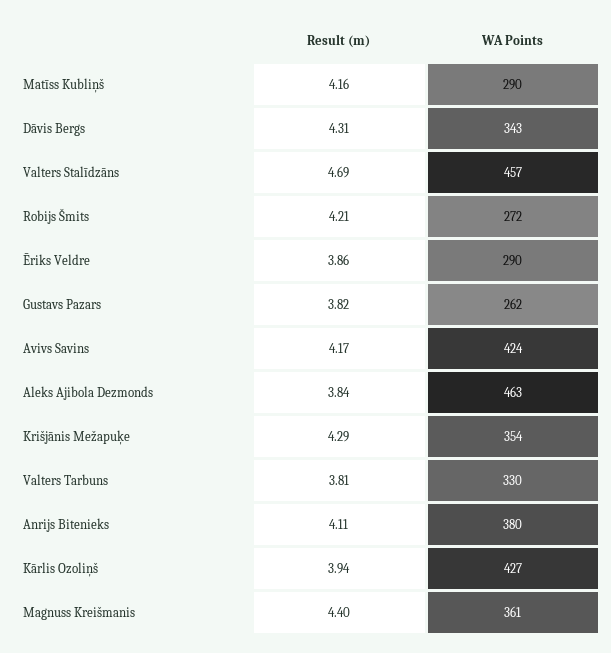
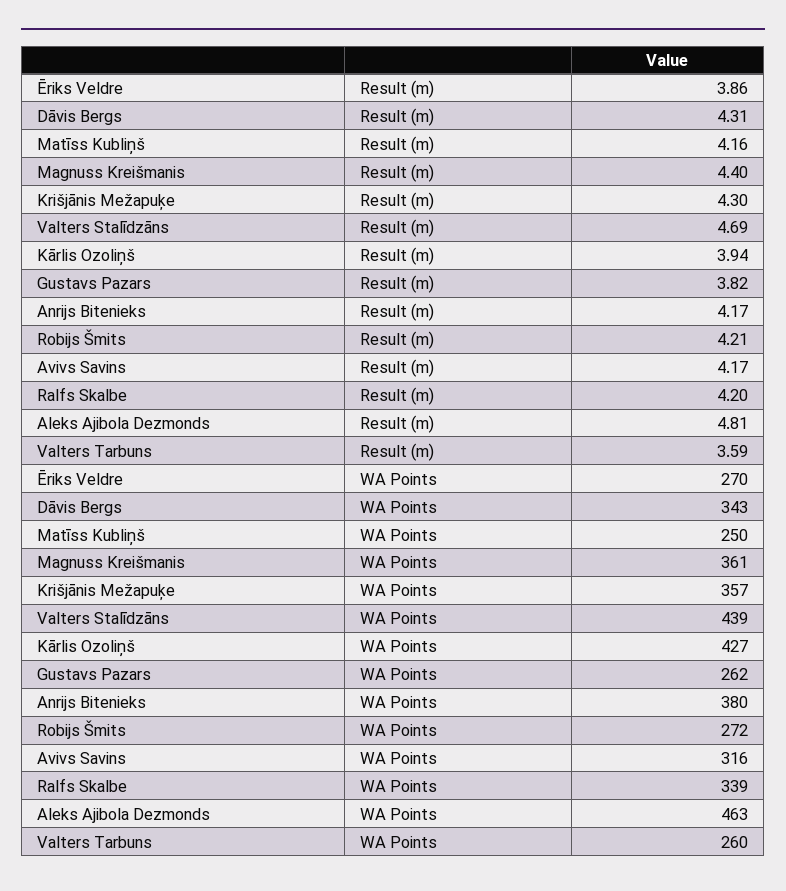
WA Points, Matīss Kubliņš: 290 -> 250
WA Points, Valters Stalīdzāns: 457 -> 439
WA Points, Ēriks Veldre: 290 -> 270
WA Points, Avivs Savins: 424 -> 316
Result (m), Aleks Ajibola Dezmonds: 3.84 -> 4.81
Result (m), Krišjānis Mežapuķe: 4.29 -> 4.3
WA Points, Krišjānis Mežapuķe: 354 -> 357
Result (m), Valters Tarbuns: 3.81 -> 3.59
WA Points, Valters Tarbuns: 330 -> 260
Result (m), Anrijs Bitenieks: 4.11 -> 4.17
Result (m), Ralfs Skalbe: none -> 4.2
WA Points, Ralfs Skalbe: none -> 339

